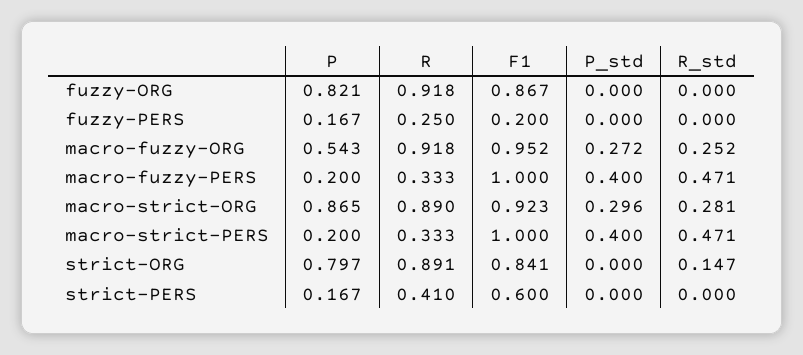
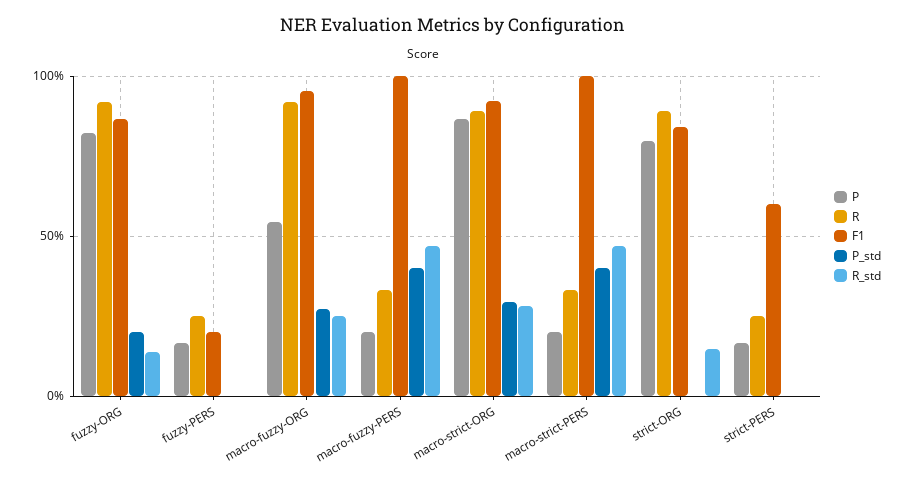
P_std, fuzzy-ORG: 0 -> 0.2
R_std, fuzzy-ORG: 0 -> 0.15
R, strict-PERS: 0.41 -> 0.25

